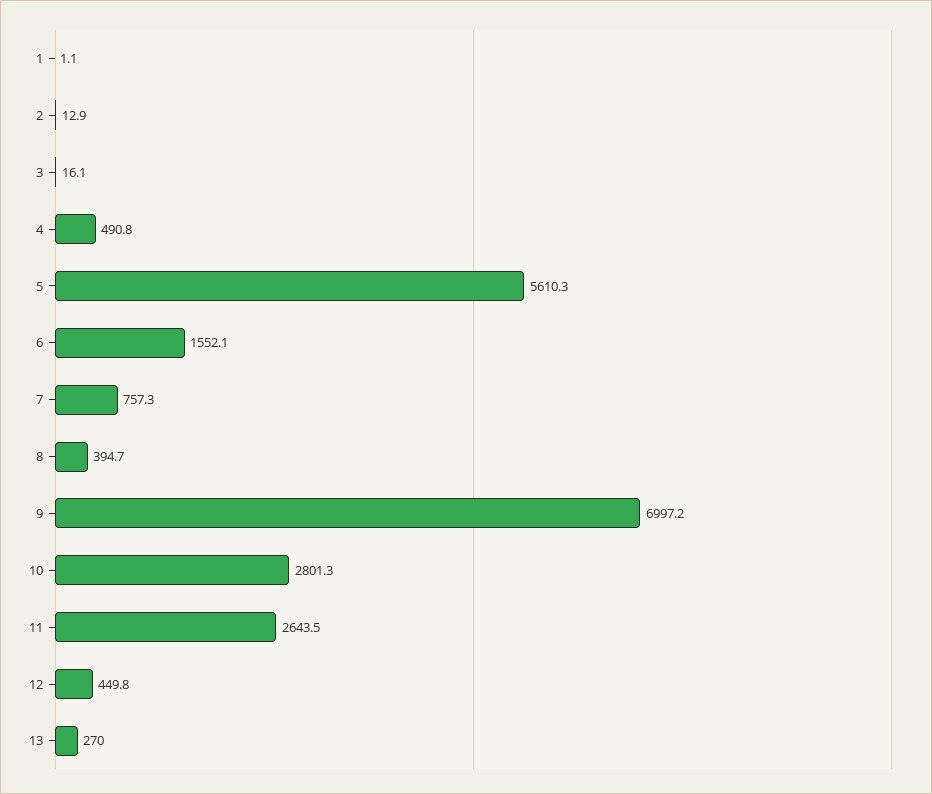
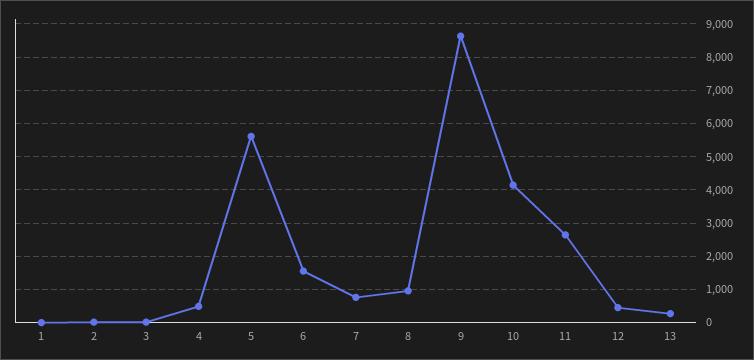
8: 394.7 -> 1000
9: 6997.2 -> 8600
10: 2801.3 -> 4200

